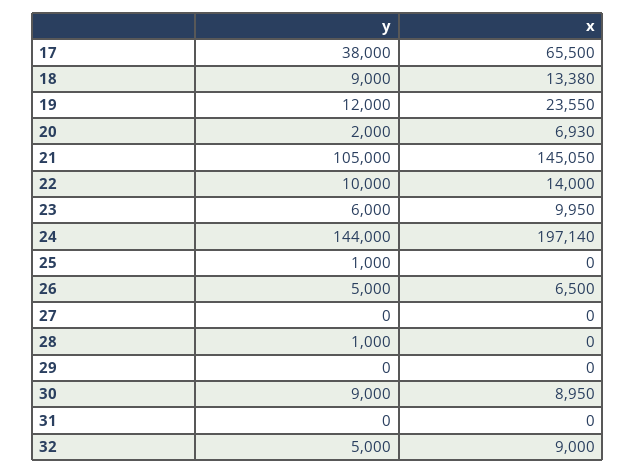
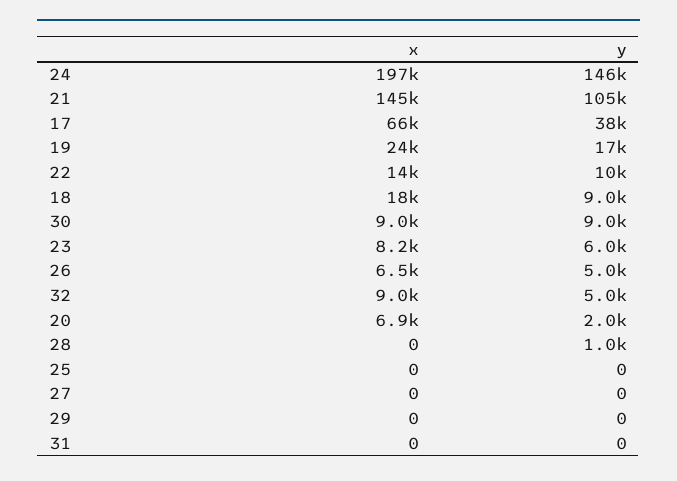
x, 18: 13380 -> 18000
y, 19: 12000 -> 17000
x, 23: 9950 -> 8200
y, 24: 144000 -> 146000
y, 25: 1000 -> 0

